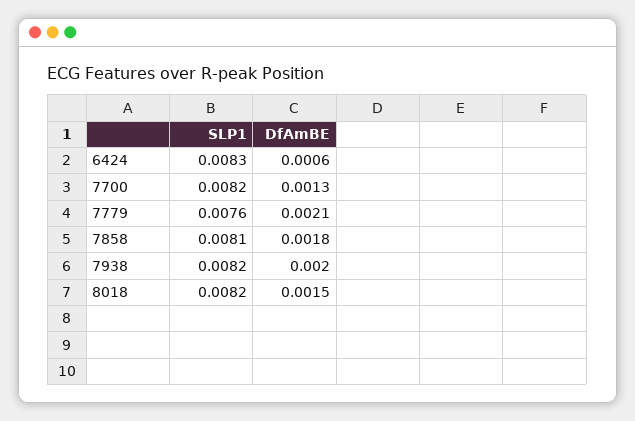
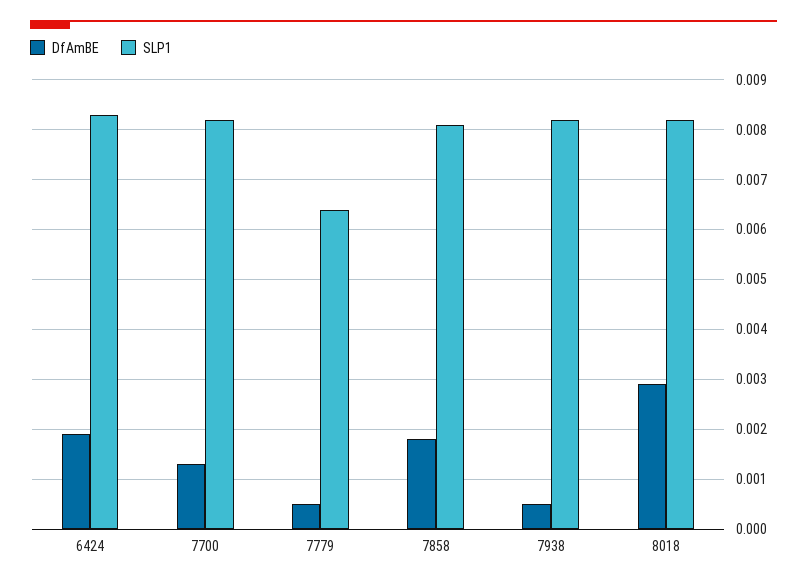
DfAmBE, 6424: 0.0006 -> 0.002
SLP1, 7779: 0.0076 -> 0.0065
DfAmBE, 7779: 0.0021 -> 0.0005
DfAmBE, 7938: 0.002 -> 0.0005
DfAmBE, 8018: 0.0015 -> 0.003

